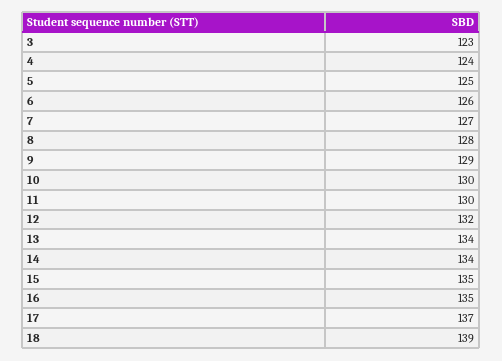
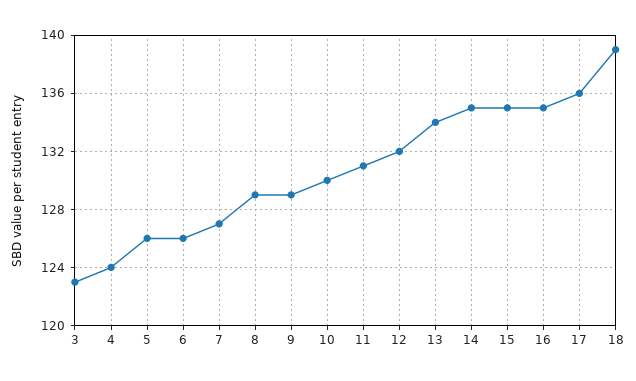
5: 125 -> 126
8: 128 -> 129
11: 130 -> 131
14: 134 -> 135
17: 137 -> 136

